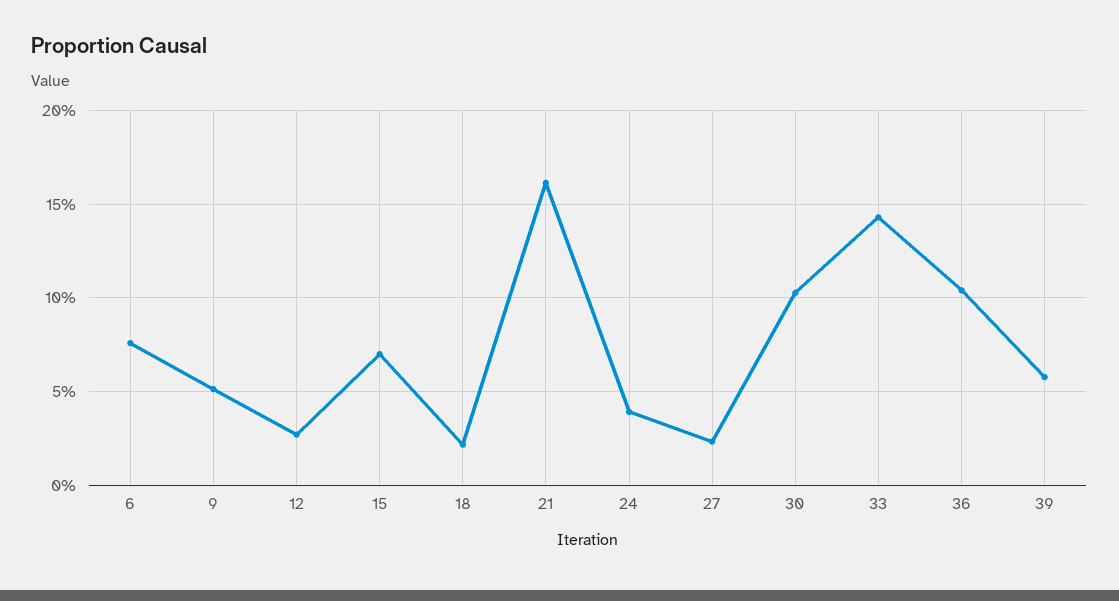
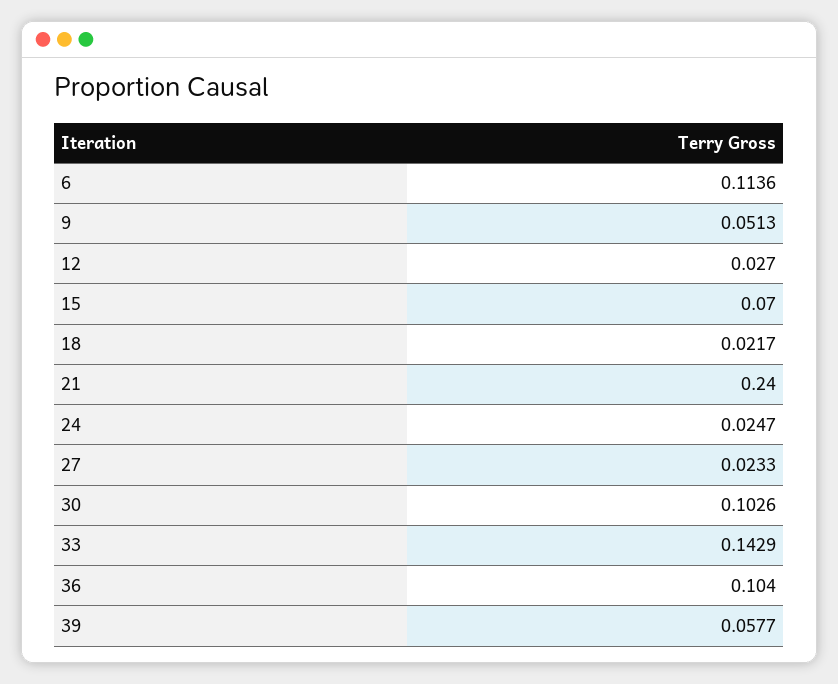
6: 0.075 -> 0.1136
21: 0.16 -> 0.24
24: 0.04 -> 0.0247

